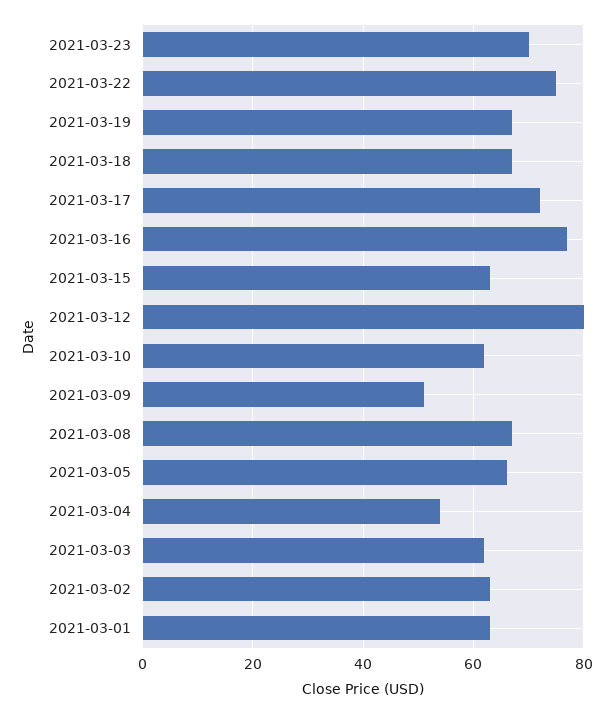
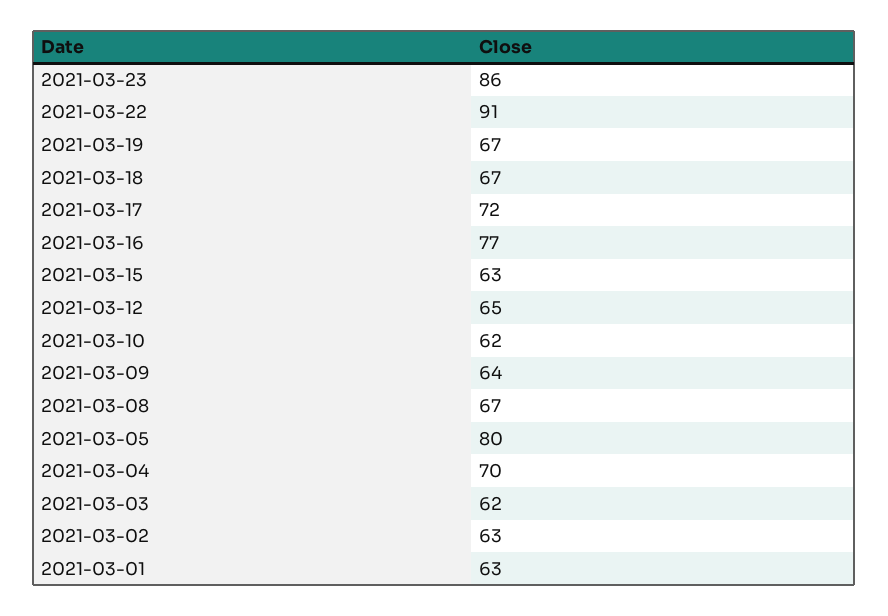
2021-03-23: 70 -> 86
2021-03-22: 75 -> 91
2021-03-12: 80 -> 65
2021-03-09: 50 -> 64
2021-03-05: 65 -> 80
2021-03-04: 55 -> 70

